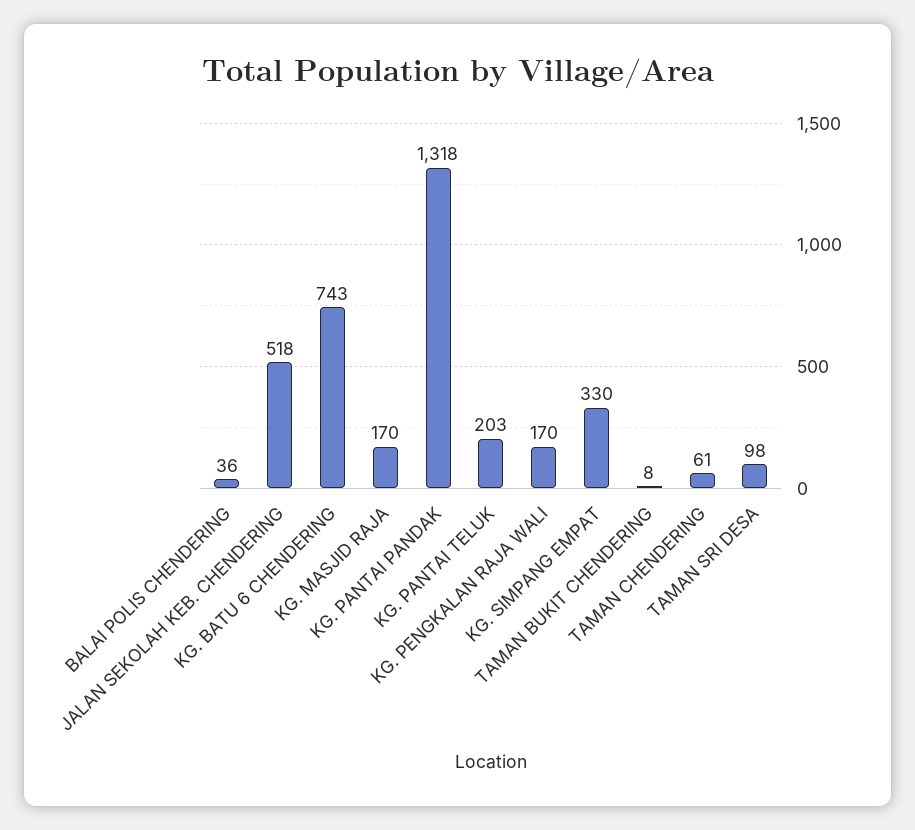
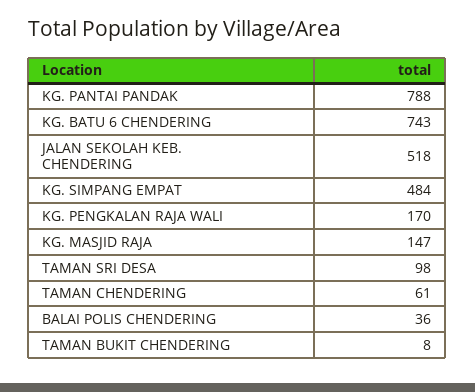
KG. MASJID RAJA: 170 -> 147
KG. PANTAI PANDAK: 1318 -> 788
KG. PANTAI TELUK: 203 -> none
KG. SIMPANG EMPAT: 330 -> 484

